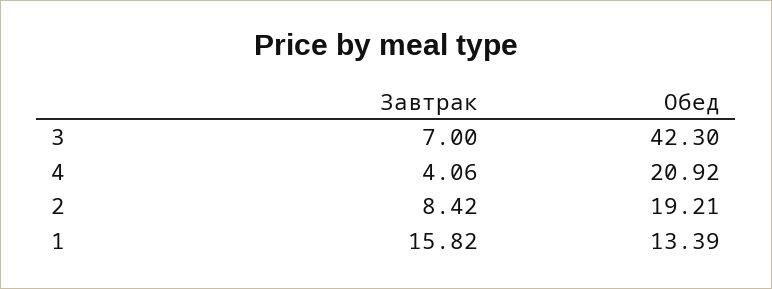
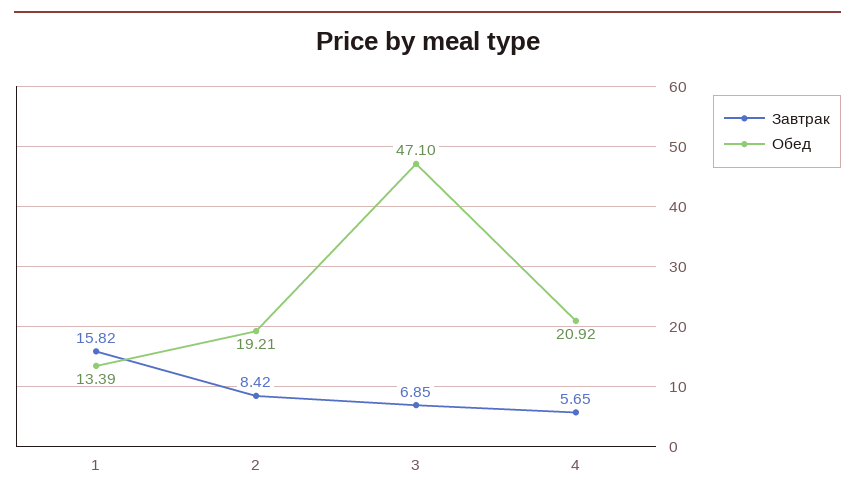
Завтрак, 3: 7 -> 6.85
Обед, 3: 42.3 -> 47.1
Завтрак, 4: 4.06 -> 5.65

